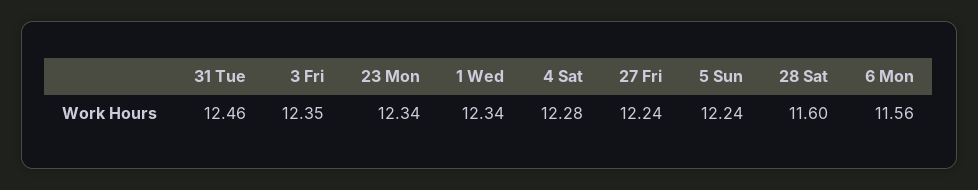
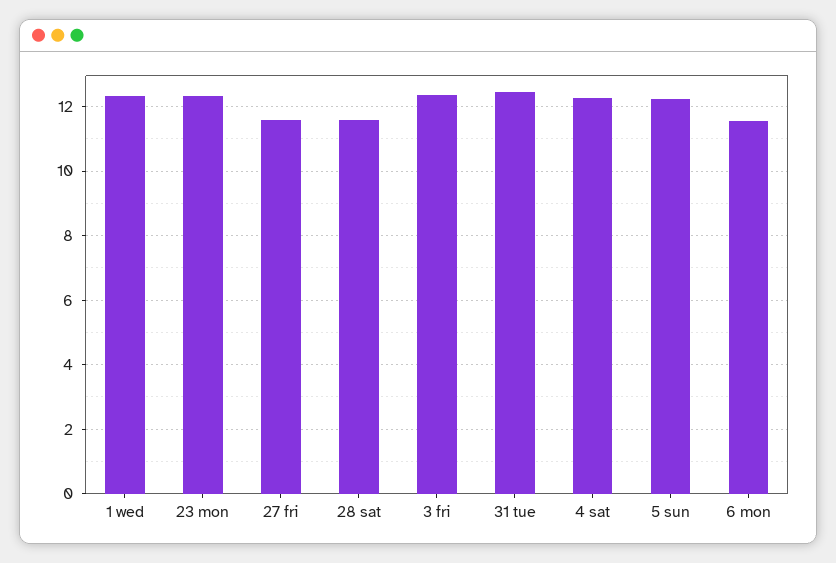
27 Fri: 12.24 -> 11.6

